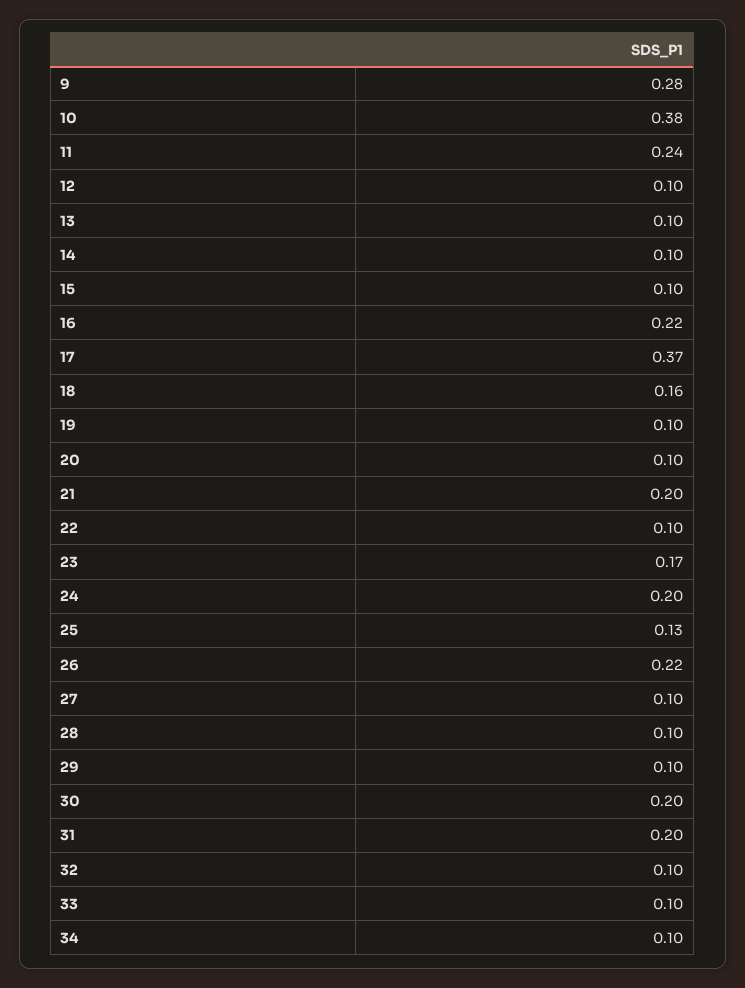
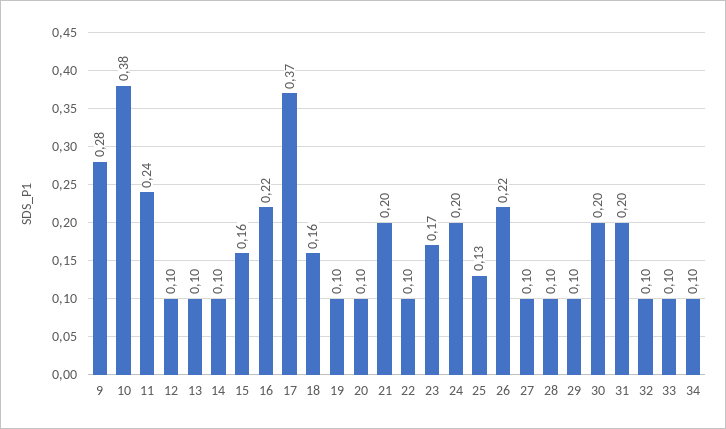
15: 0.1 -> 0.16

